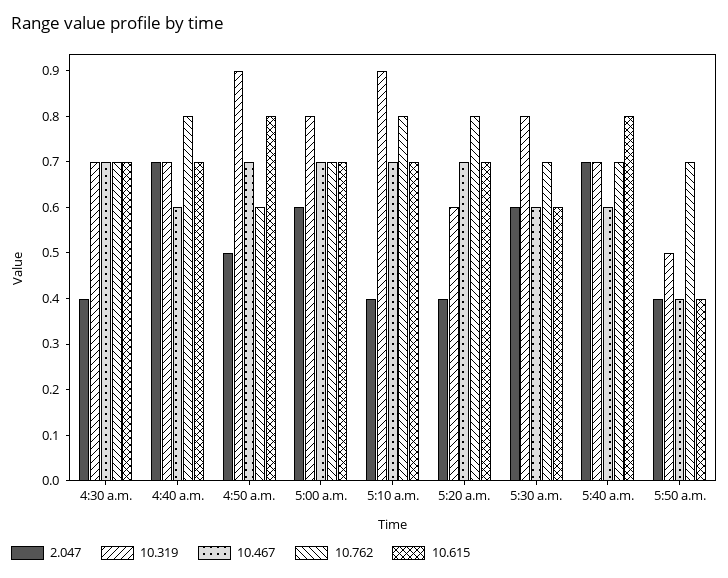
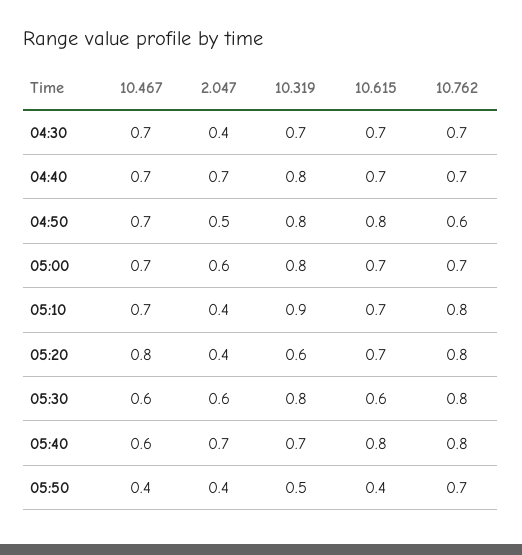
10.319, 4:40 a.m.: 0.7 -> 0.8
10.467, 4:40 a.m.: 0.6 -> 0.7
10.762, 4:40 a.m.: 0.8 -> 0.7
10.319, 4:50 a.m.: 0.9 -> 0.8
10.467, 5:20 a.m.: 0.7 -> 0.8
10.762, 5:30 a.m.: 0.7 -> 0.8
10.762, 5:40 a.m.: 0.7 -> 0.8

